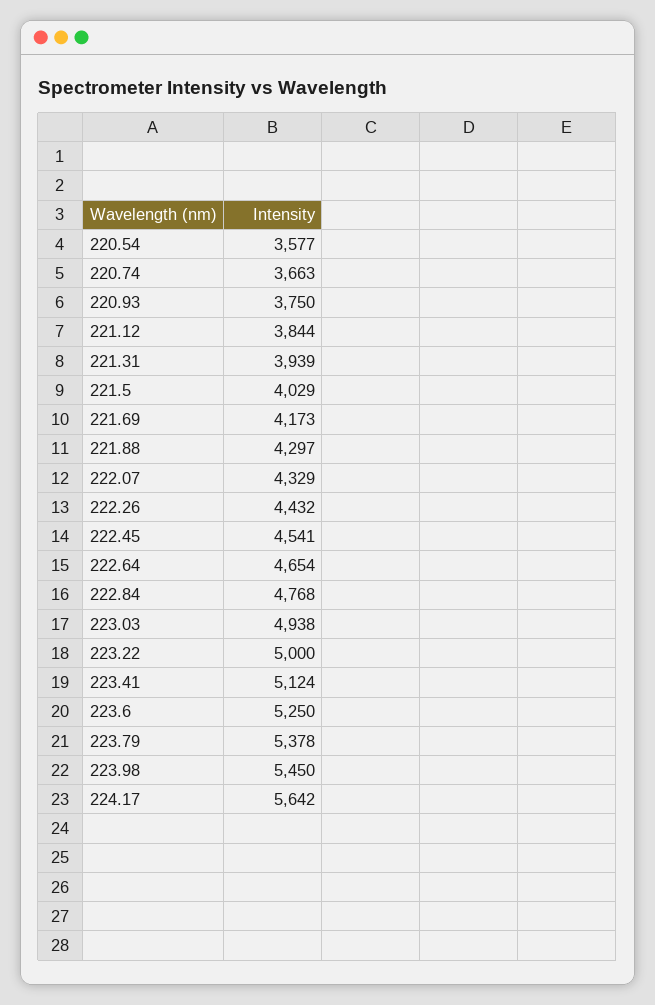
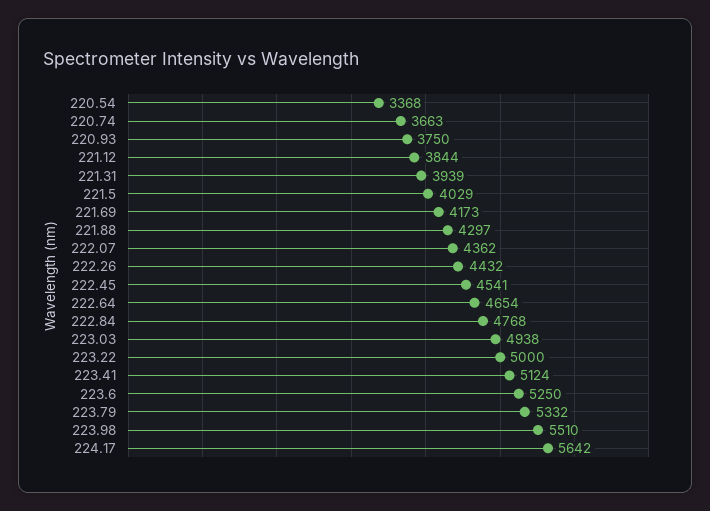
220.54: 3577 -> 3368
222.07: 4329 -> 4362
223.79: 5378 -> 5332
223.98: 5450 -> 5510

